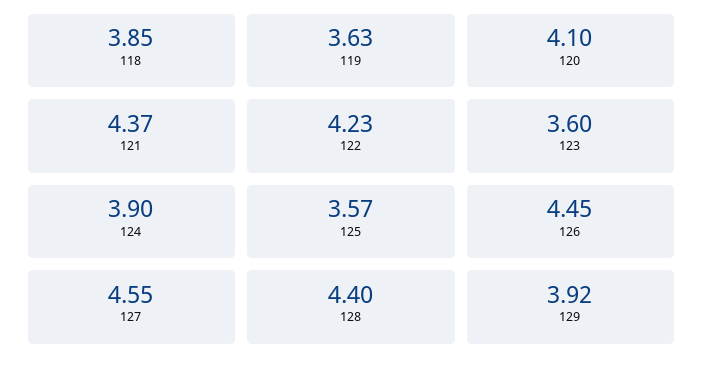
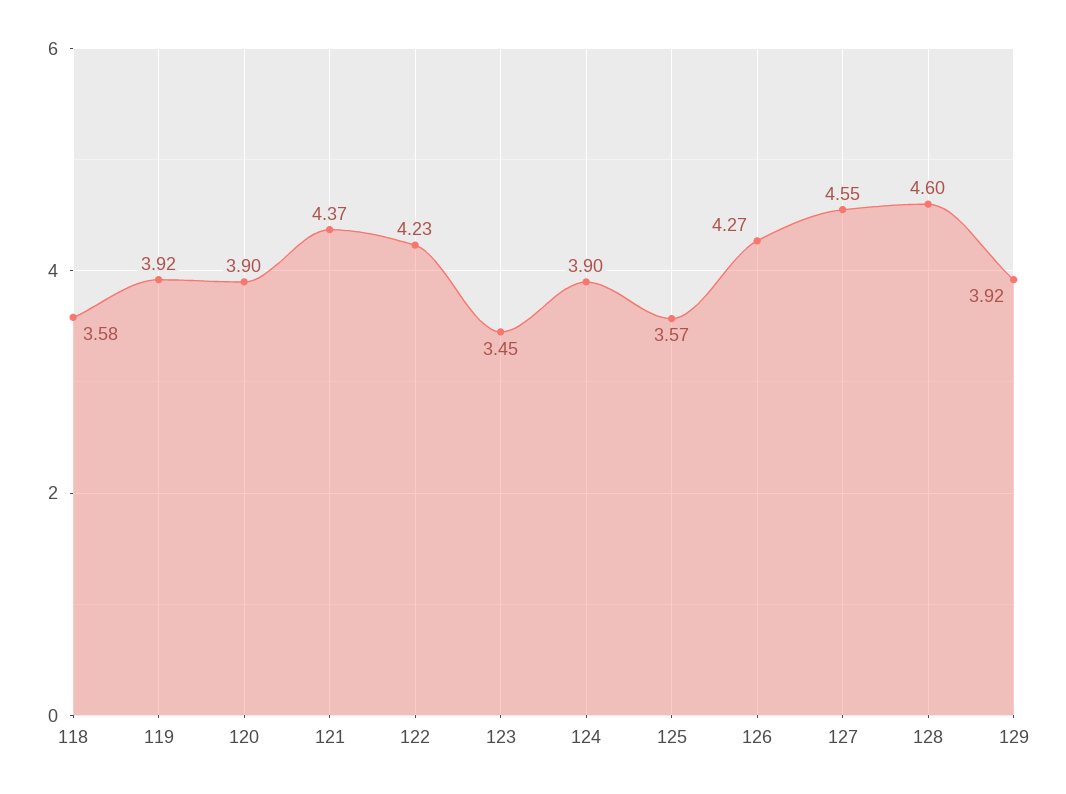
118: 3.85 -> 3.58
119: 3.63 -> 3.92
120: 4.1 -> 3.9
123: 3.6 -> 3.45
126: 4.45 -> 4.27
128: 4.4 -> 4.6

